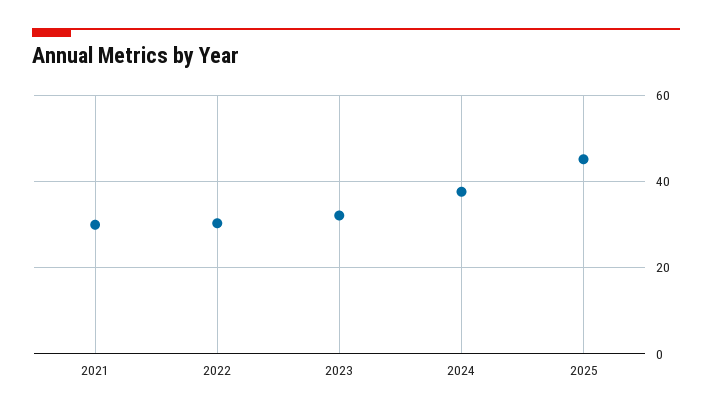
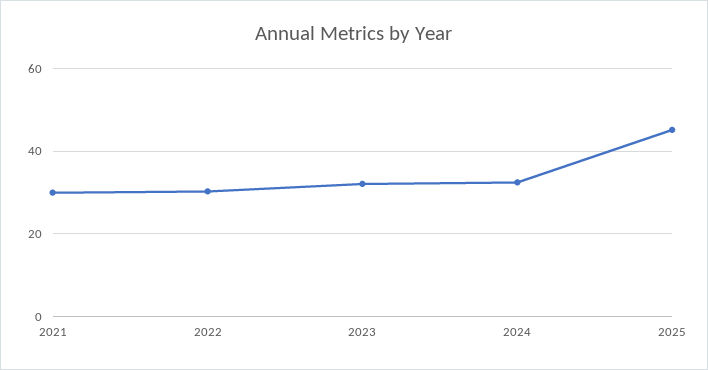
2024: 38 -> 32

